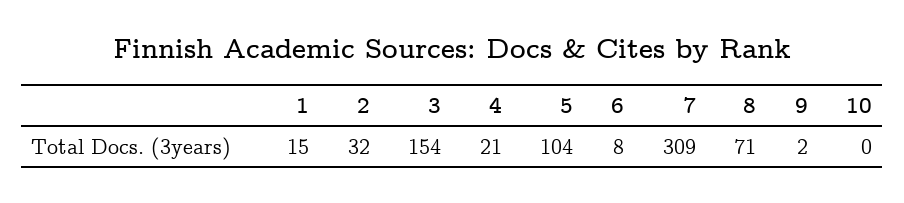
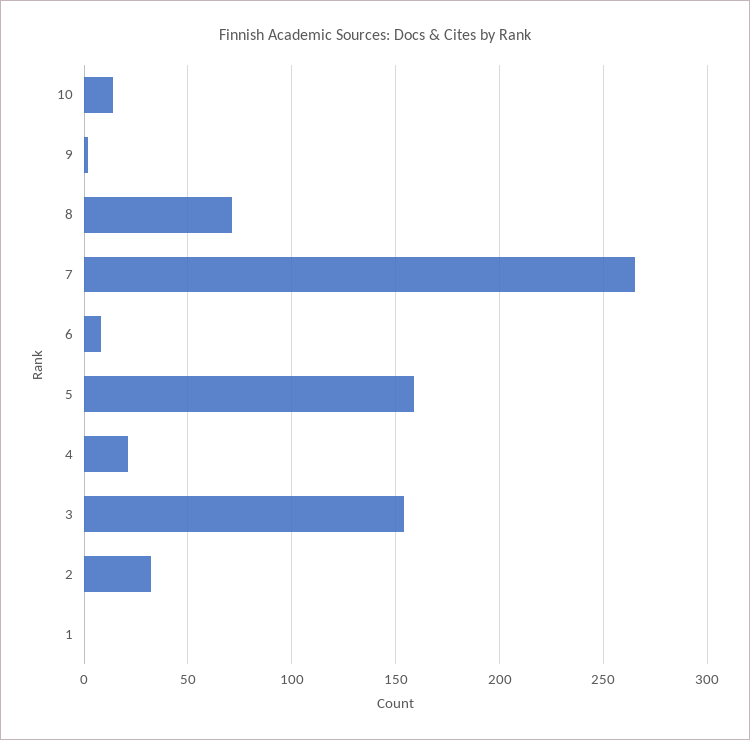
1: 15 -> 0
5: 104 -> 160
7: 309 -> 265
10: 0 -> 15

